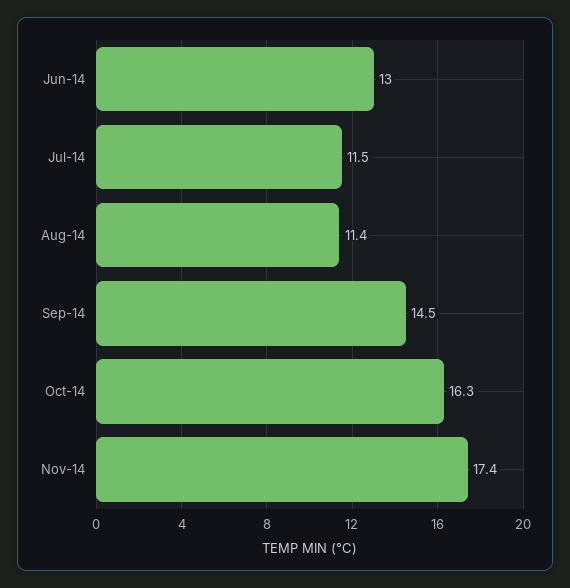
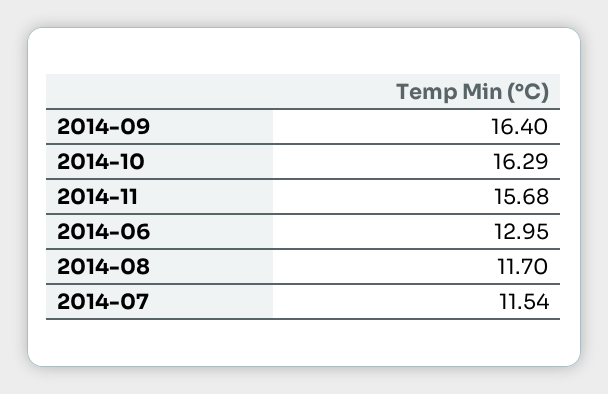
Aug-14: 11.4 -> 11.7
Sep-14: 14.5 -> 16.4
Nov-14: 17.4 -> 15.68

